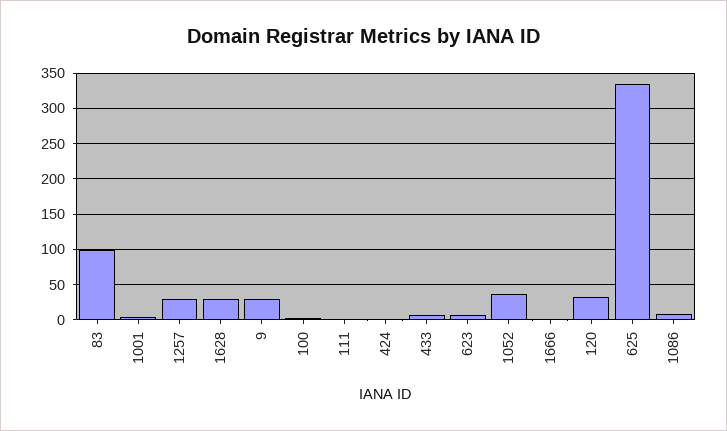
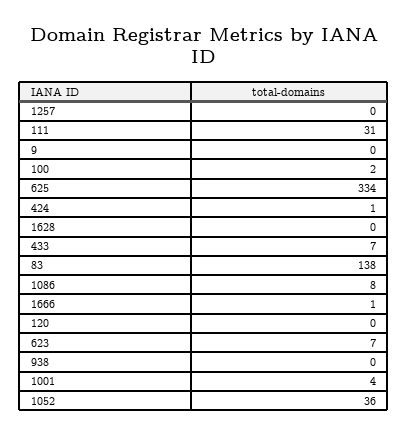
83: 100 -> 138
1257: 30 -> 0
1628: 30 -> 0
9: 30 -> 0
111: 0 -> 31
120: 30 -> 0
938: none -> 0

